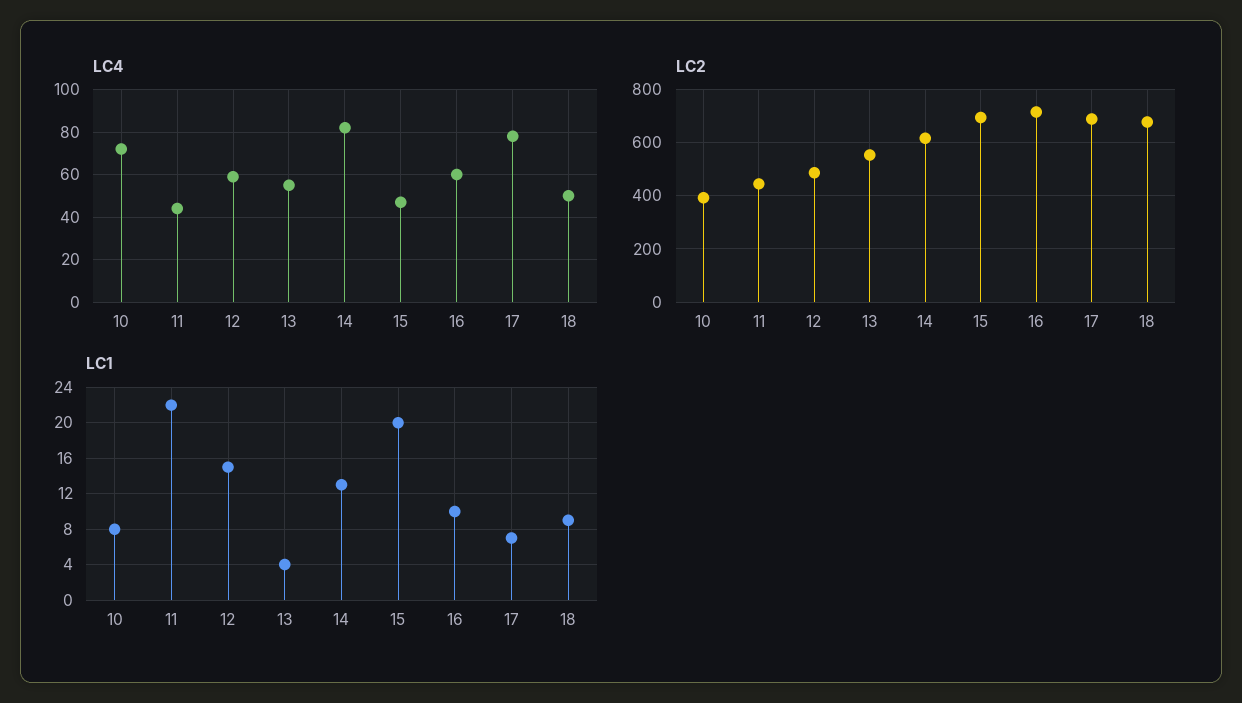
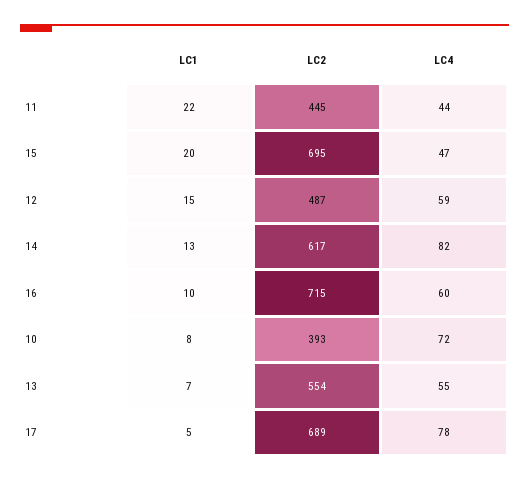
LC4, 18: 50 -> none
LC2, 18: 675 -> none
LC1, 13: 4 -> 7
LC1, 17: 7 -> 5
LC1, 18: 9 -> none

